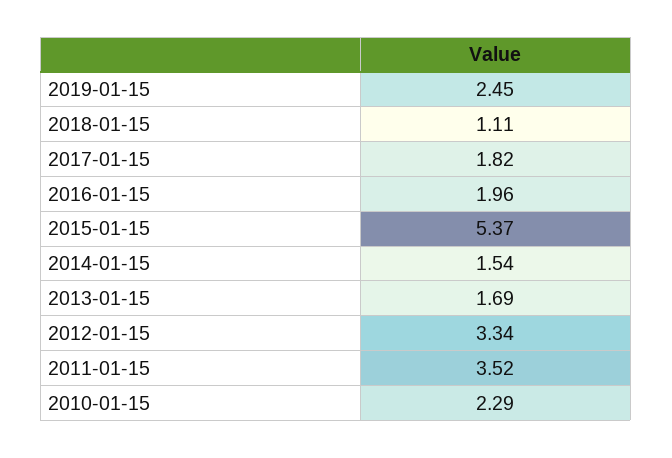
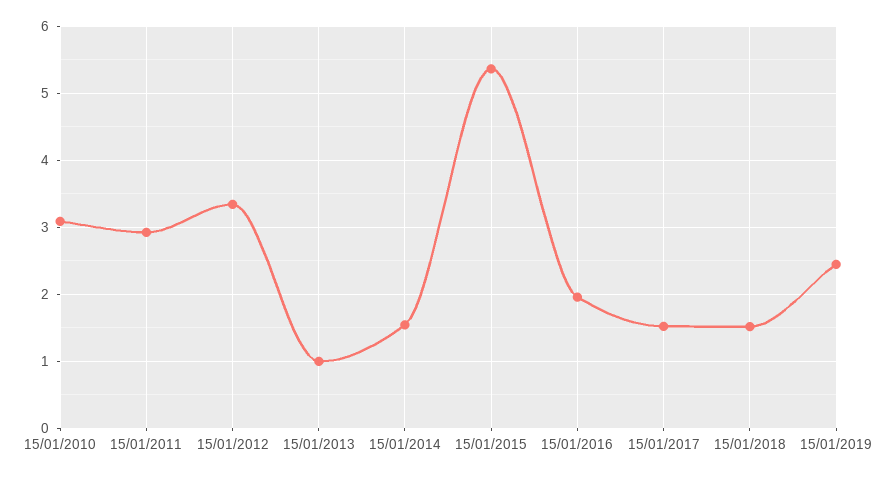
2018-01-15: 1.11 -> 1.5
2017-01-15: 1.82 -> 1.5
2013-01-15: 1.69 -> 1
2011-01-15: 3.52 -> 2.9
2010-01-15: 2.29 -> 3.1

